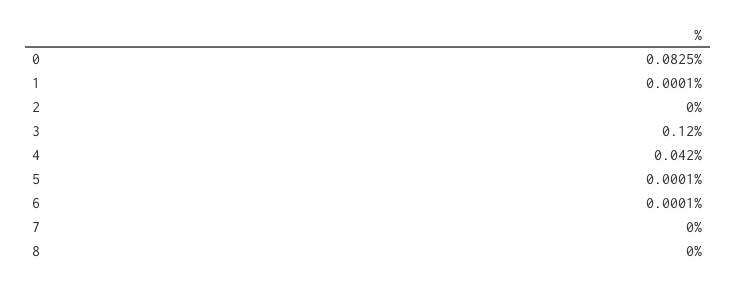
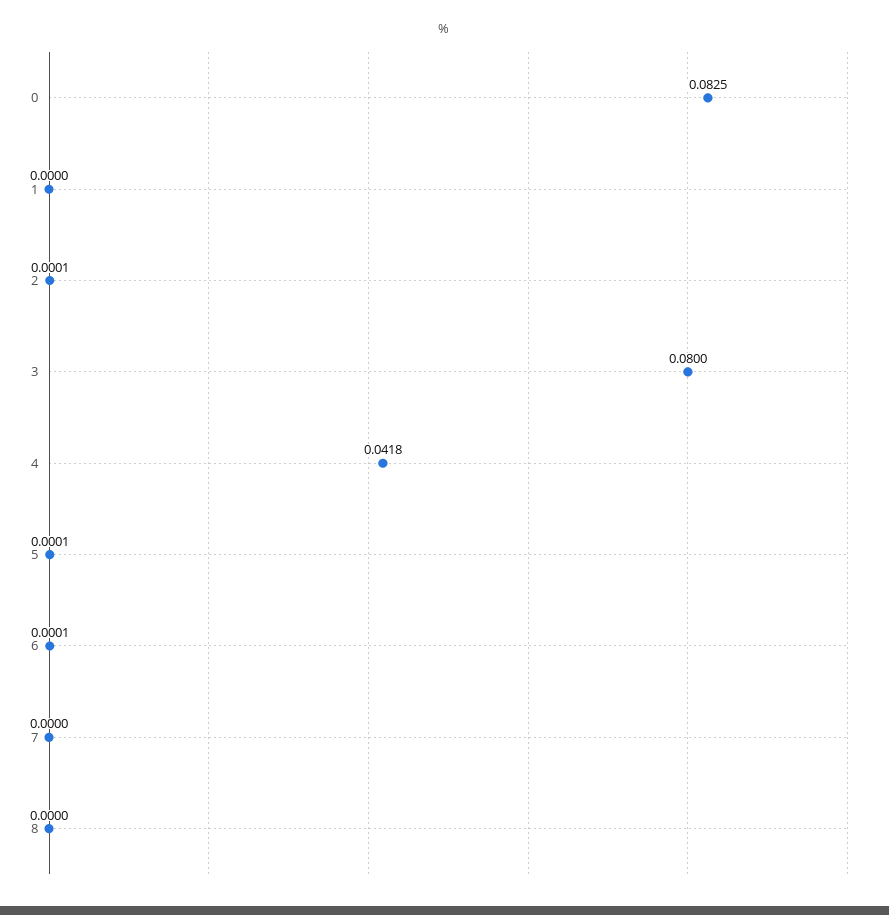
1: 0.0001 -> 0
2: 0 -> 0.0001
3: 0.12 -> 0.08
4: 0.042 -> 0.0418

